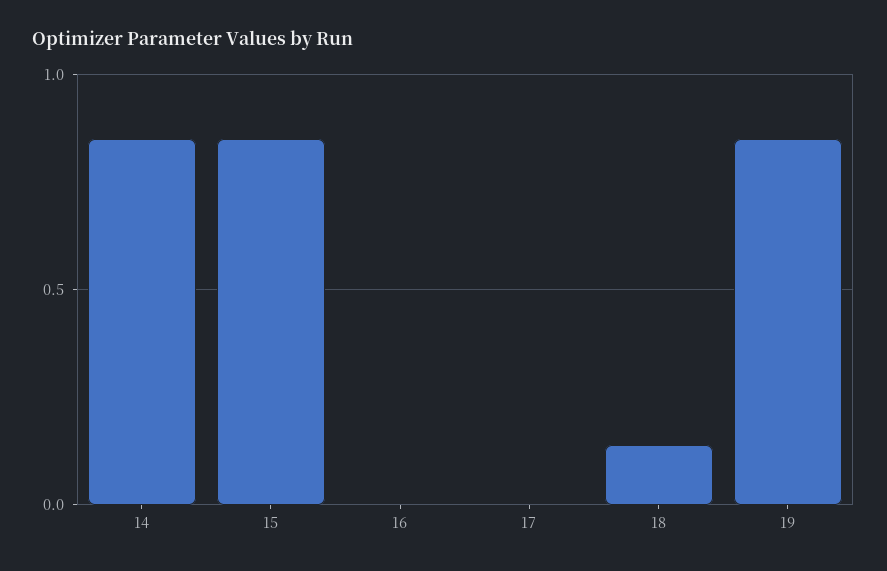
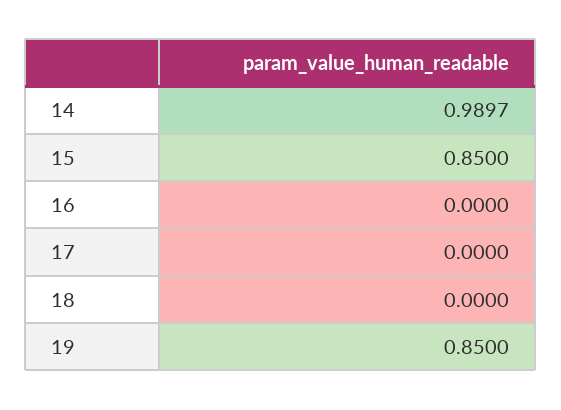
14: 0.85 -> 0.9897
18: 0.15 -> 0

